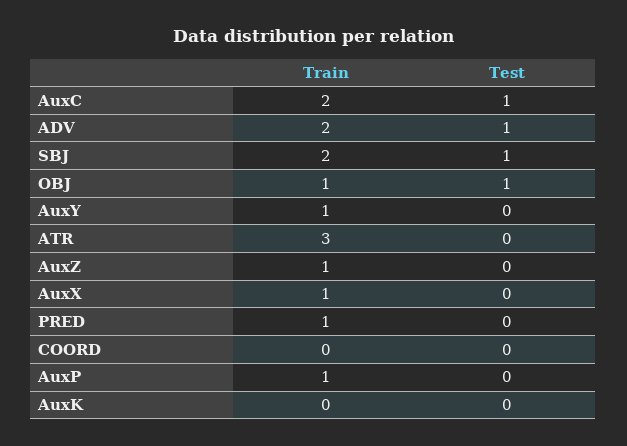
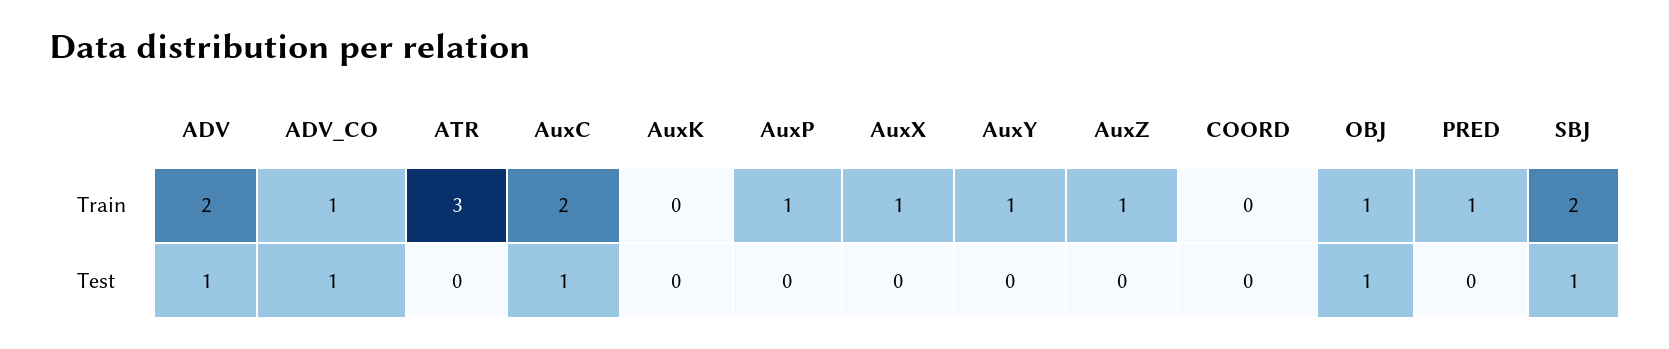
Train, ADV_CO: none -> 1
Test, ADV_CO: none -> 1

